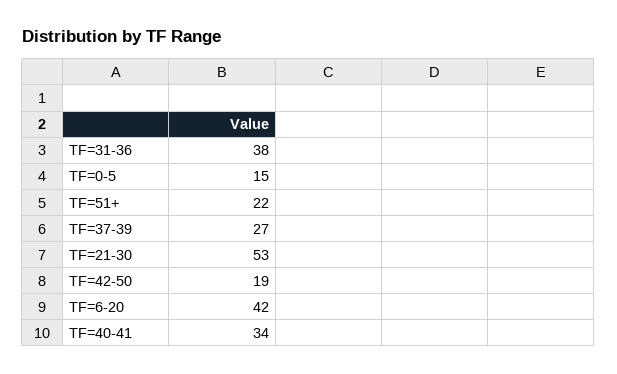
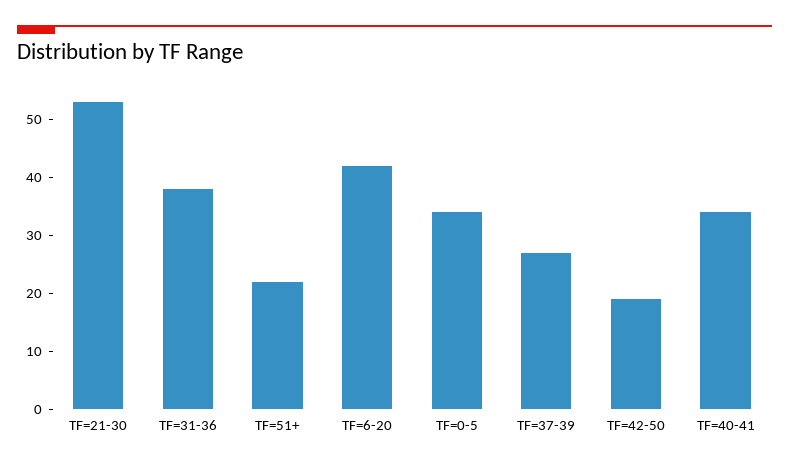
TF=0-5: 15 -> 35

